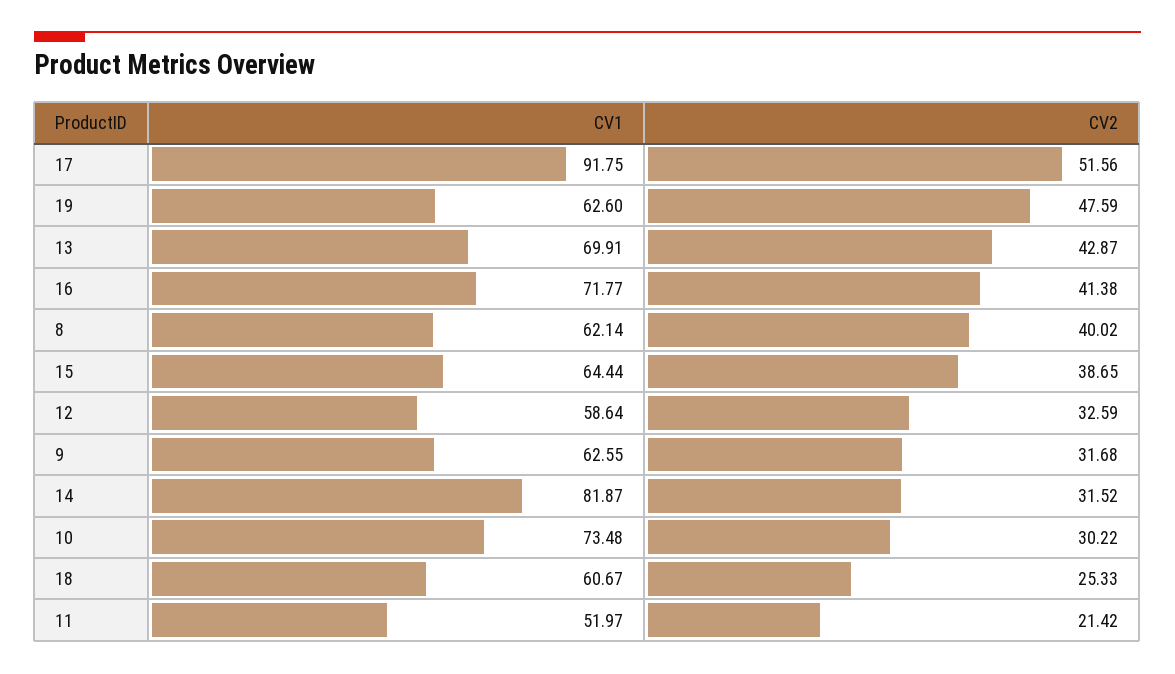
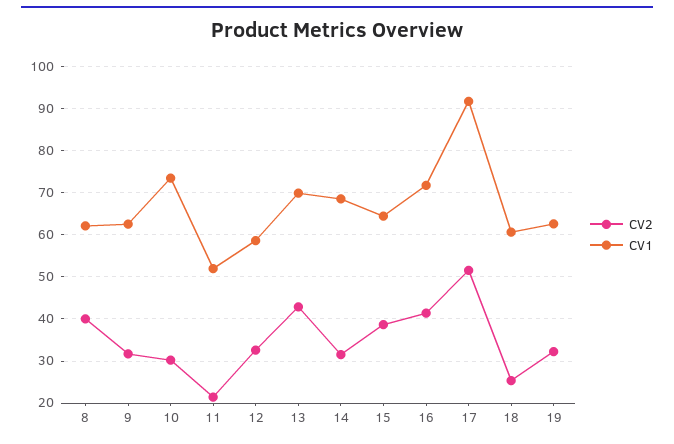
CV2, 19: 47.59 -> 32
CV1, 14: 81.87 -> 68

